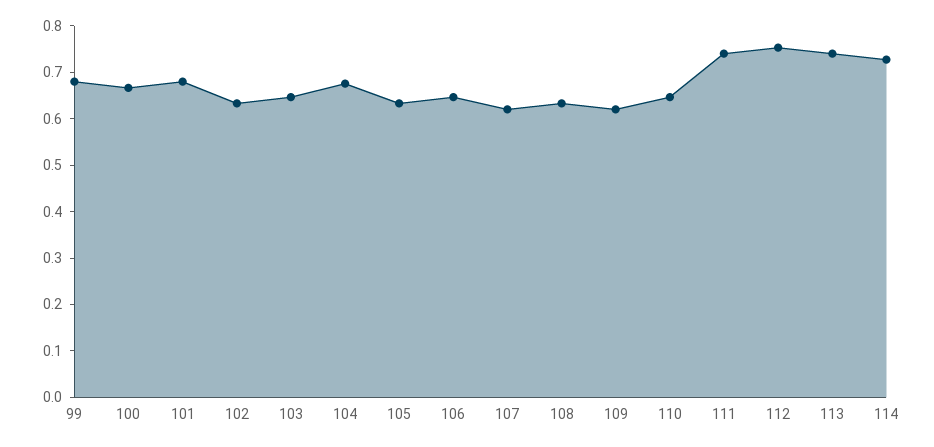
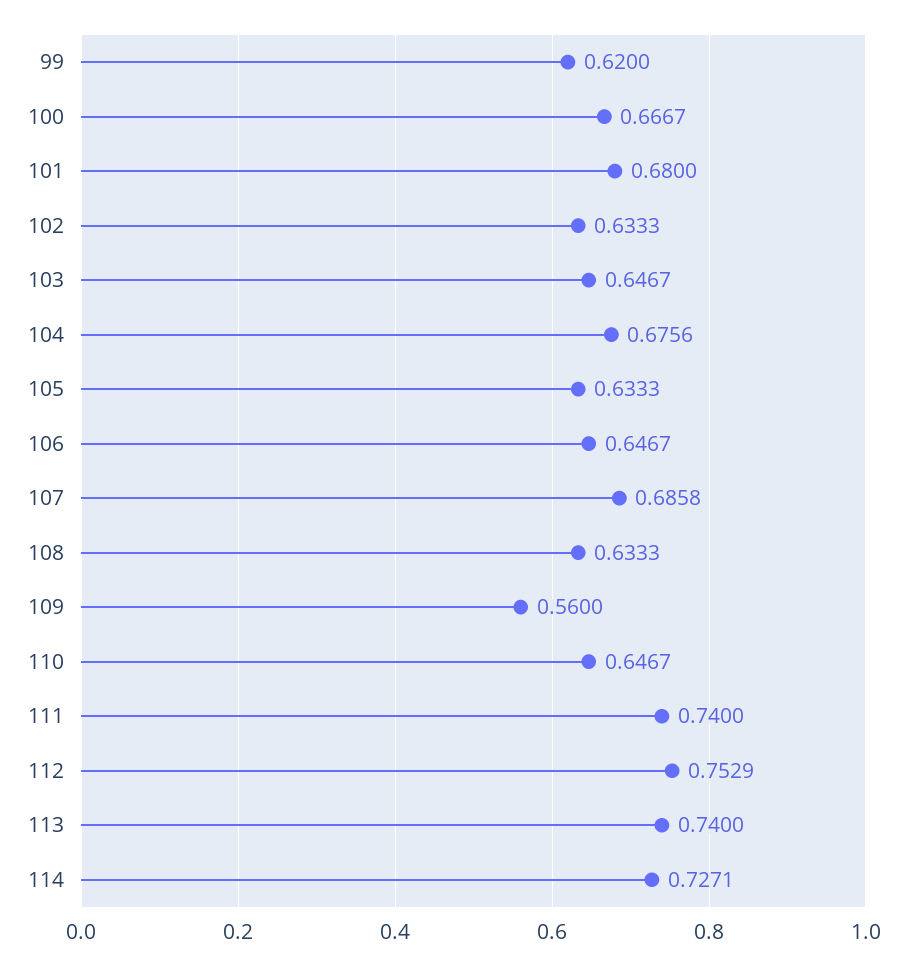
99: 0.68 -> 0.62
107: 0.62 -> 0.6858
109: 0.62 -> 0.56

